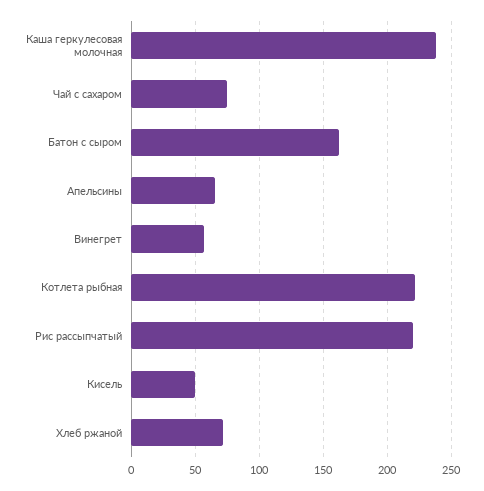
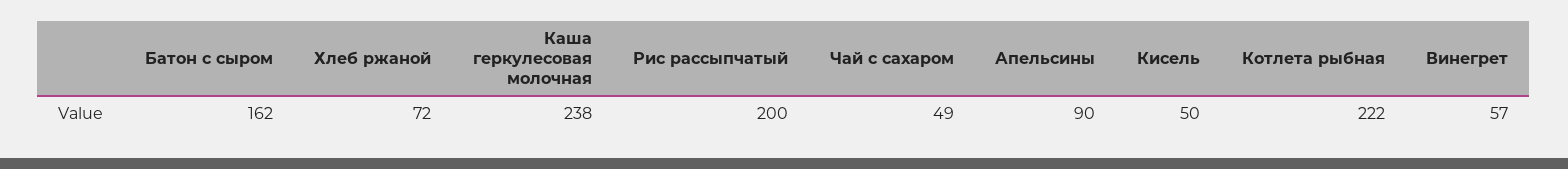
Чай с сахаром: 75 -> 49
Апельсины: 65 -> 90
Рис рассыпчатый: 220 -> 200

